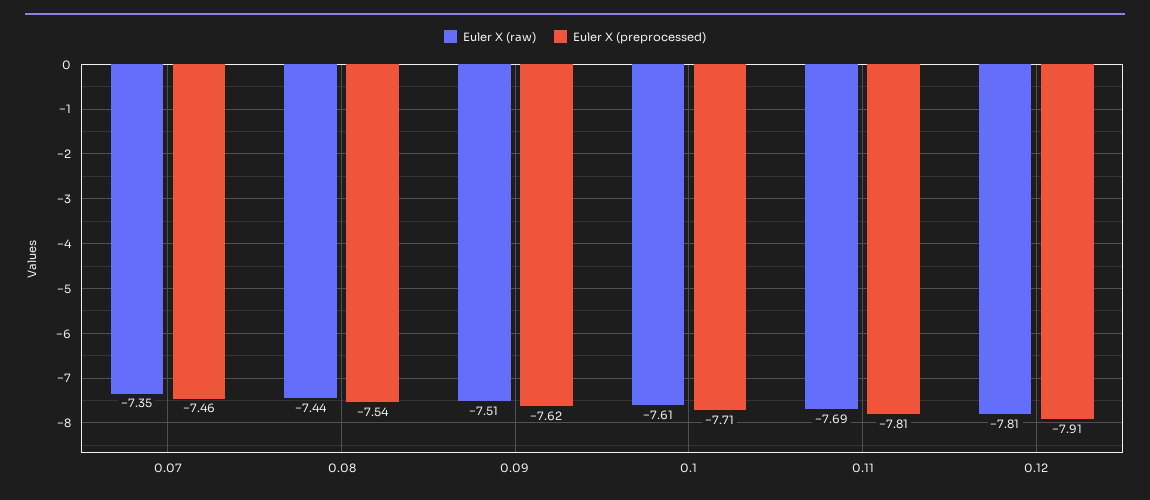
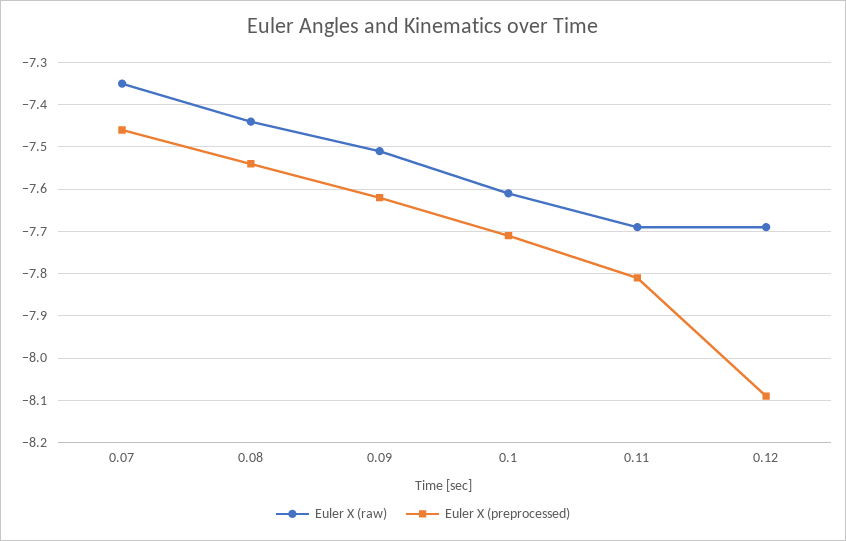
Euler X (raw), 0.12: -7.81 -> -7.7
Euler X (preprocessed), 0.12: -7.91 -> -8.1

